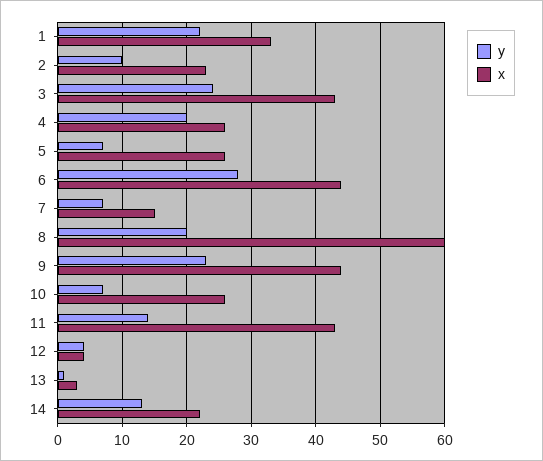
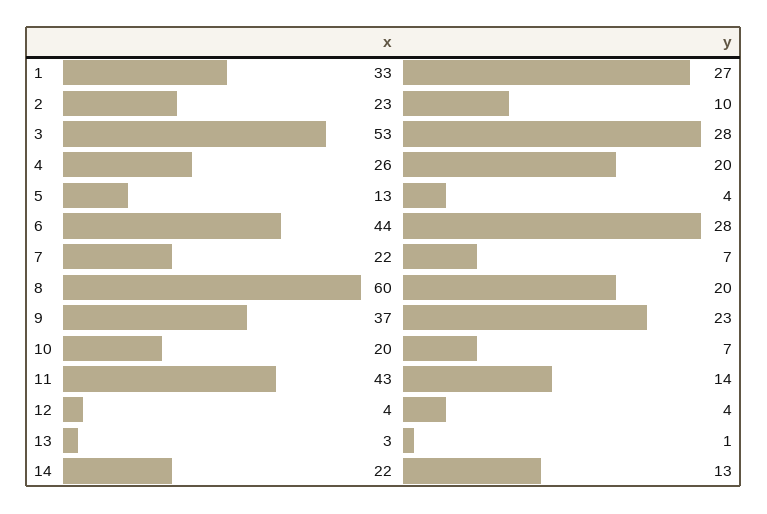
y, 1: 22 -> 27
y, 3: 24 -> 28
x, 3: 43 -> 53
y, 5: 7 -> 4
x, 5: 26 -> 13
x, 7: 15 -> 22
x, 9: 44 -> 37
x, 10: 26 -> 20

